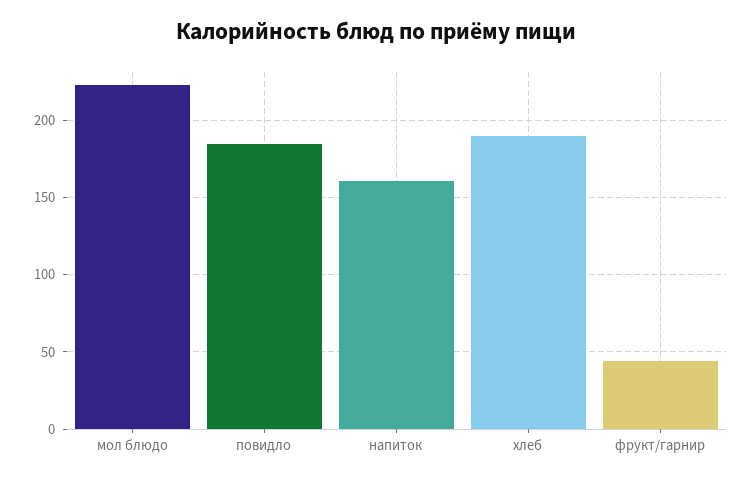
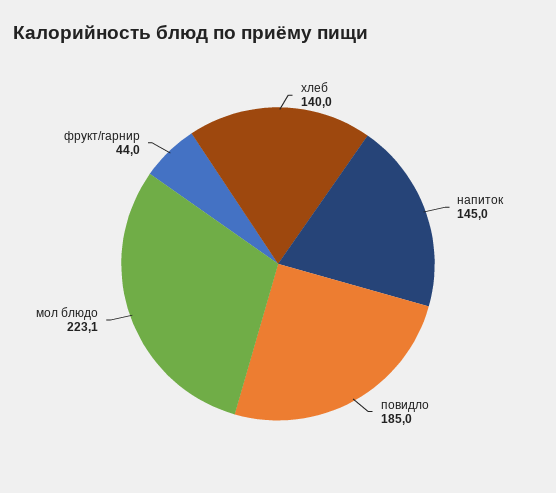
напиток: 160 -> 145
хлеб: 190 -> 140

